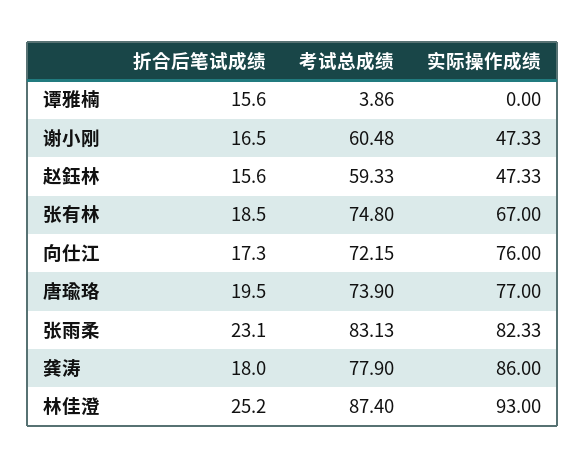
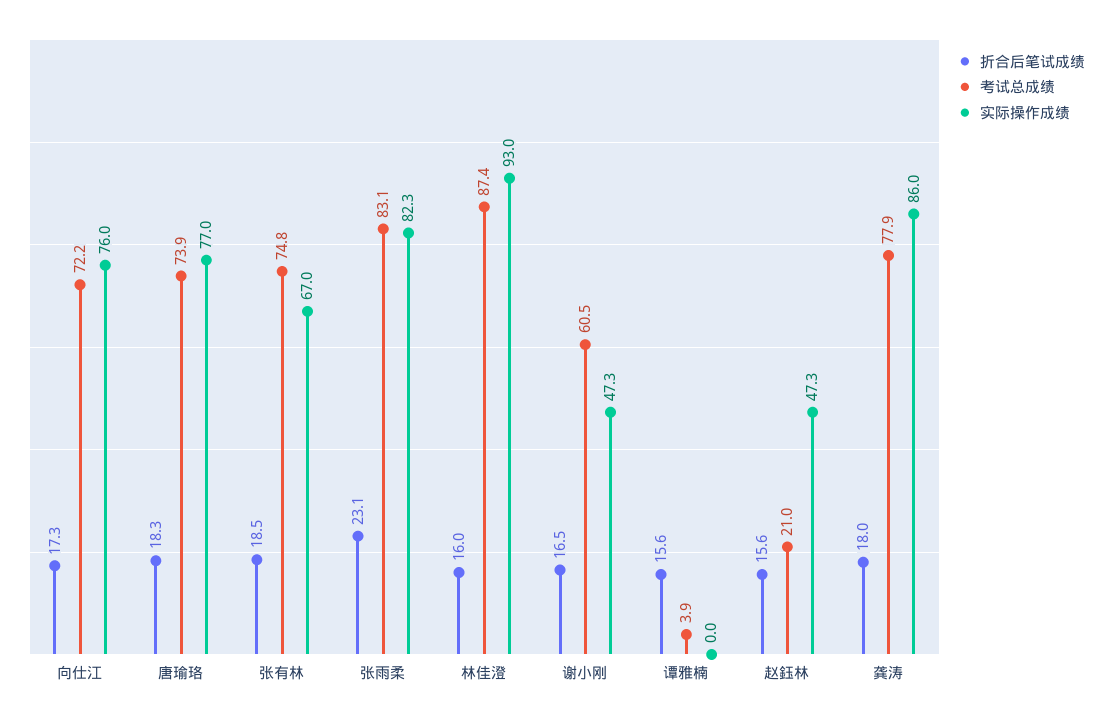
考试总成绩, 赵鈺林: 59.33 -> 21
折合后笔试成绩, 唐瑜珞: 19.5 -> 18.3
折合后笔试成绩, 林佳澄: 25.2 -> 16

